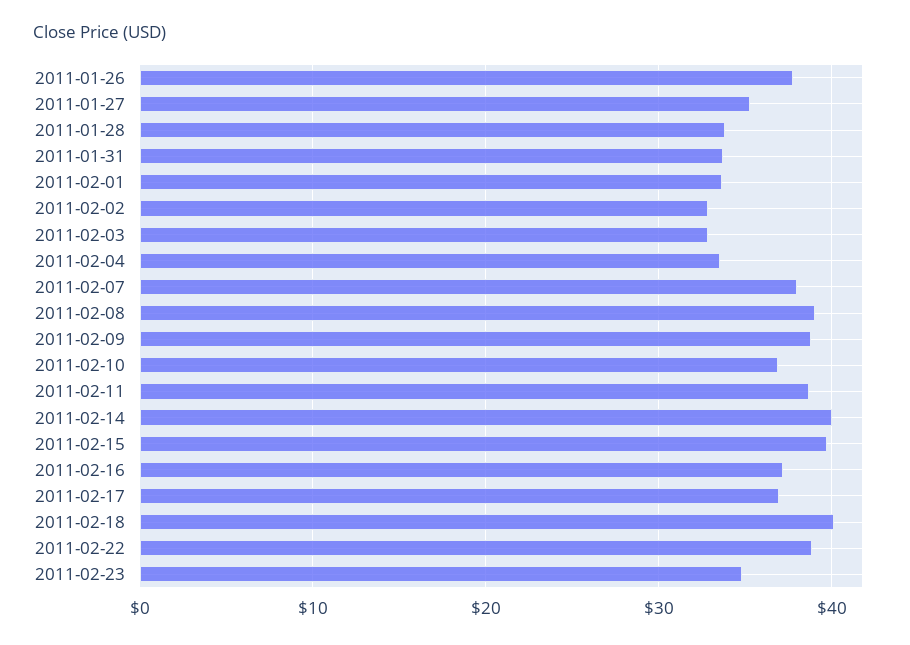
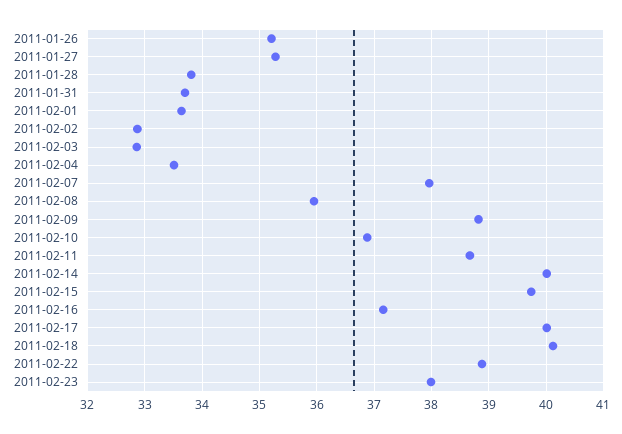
2011-01-26: 38 -> 35.2
2011-02-08: 39 -> 36
2011-02-17: 37 -> 40
2011-02-23: 35 -> 38

